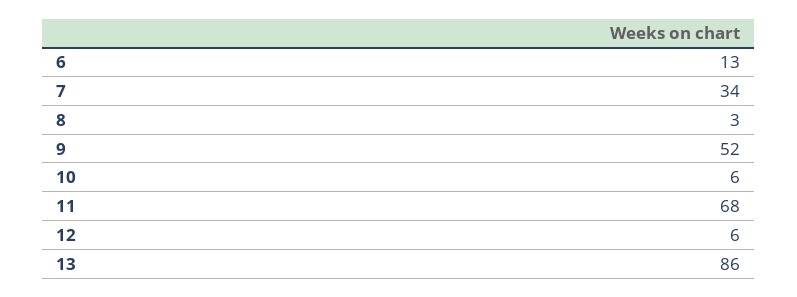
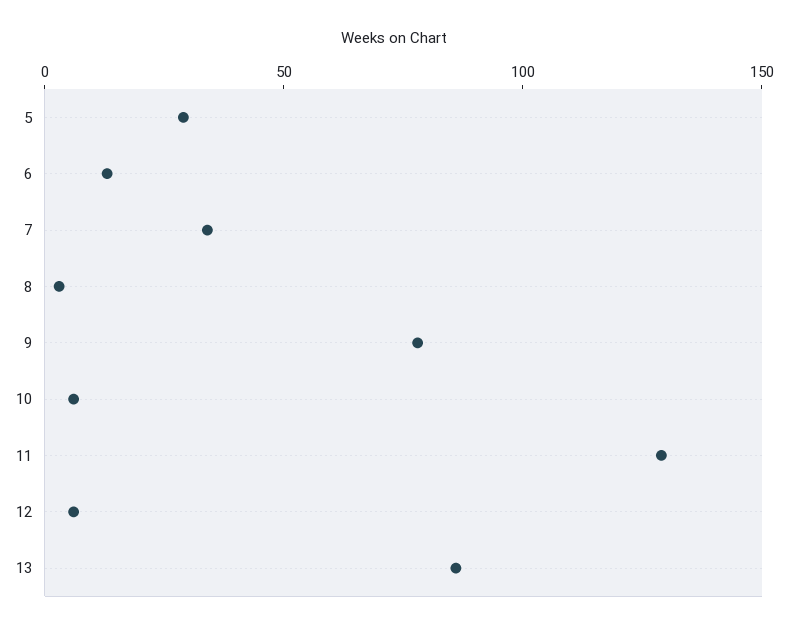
9: 52 -> 80
11: 68 -> 130
5: none -> 30

